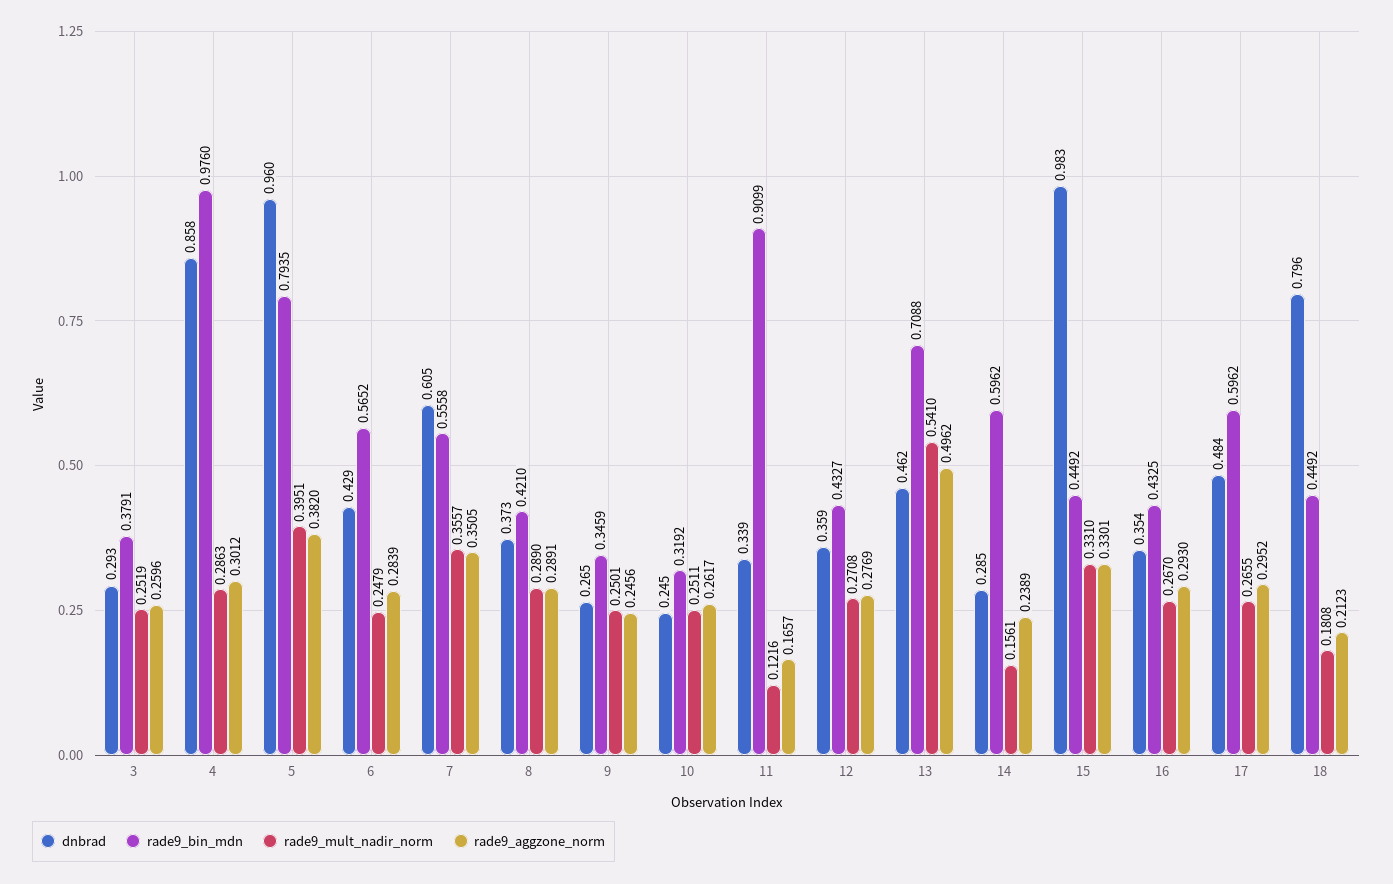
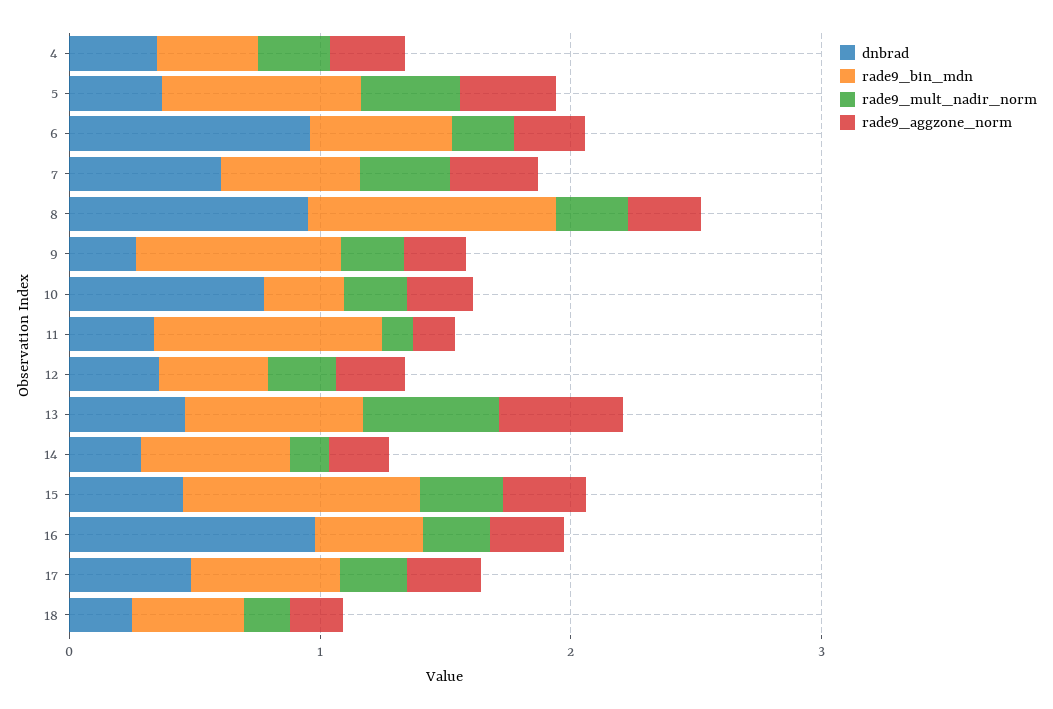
dnbrad, 3: 0.293 -> none
rade9_bin_mdn, 3: 0.3791 -> none
rade9_mult_nadir_norm, 3: 0.2519 -> none
rade9_aggzone_norm, 3: 0.2596 -> none
dnbrad, 4: 0.858 -> 0.4
rade9_bin_mdn, 4: 0.976 -> 0.4
dnbrad, 5: 0.96 -> 0.4
dnbrad, 6: 0.429 -> 1
dnbrad, 8: 0.373 -> 1
rade9_bin_mdn, 8: 0.421 -> 1
rade9_bin_mdn, 9: 0.3459 -> 0.8
dnbrad, 10: 0.245 -> 0.8
dnbrad, 15: 0.983 -> 0.4
rade9_bin_mdn, 15: 0.4492 -> 1
dnbrad, 16: 0.354 -> 1
dnbrad, 18: 0.796 -> 0.2

